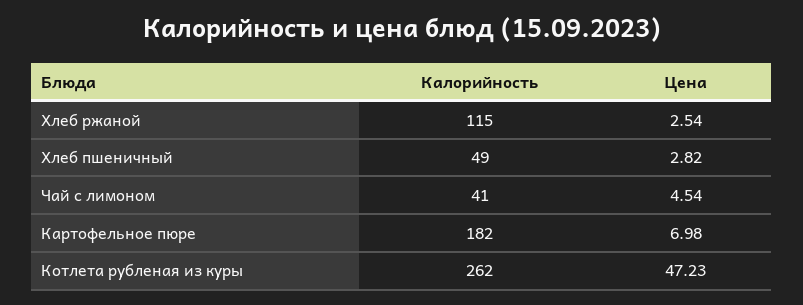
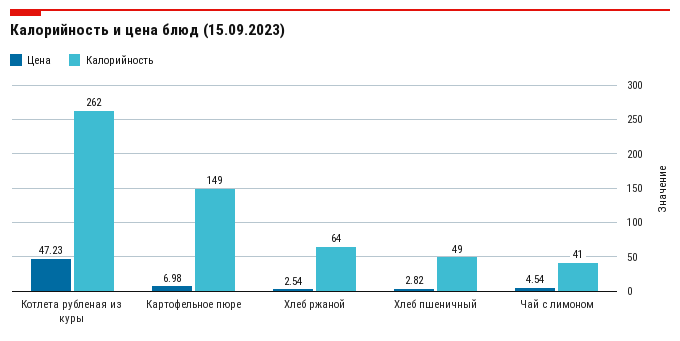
Калорийность, Хлеб ржаной: 115 -> 64
Калорийность, Картофельное пюре: 182 -> 149

